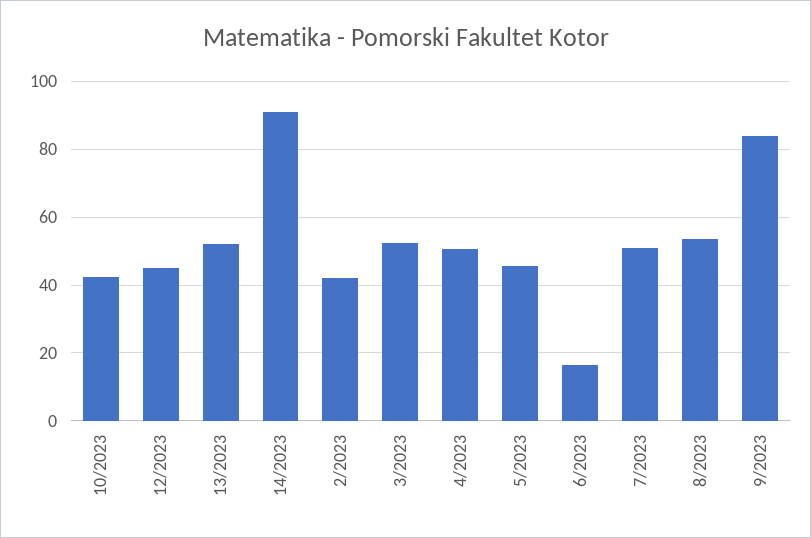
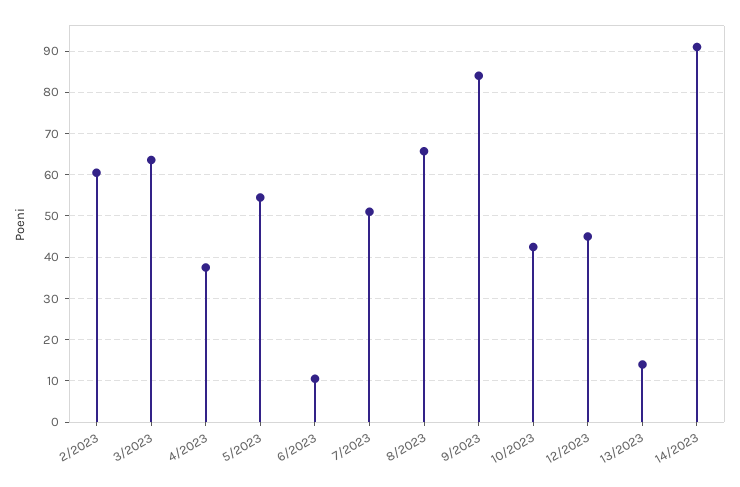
13/2023: 52 -> 14
2/2023: 42 -> 60
3/2023: 52 -> 64
4/2023: 50 -> 38
5/2023: 46 -> 54
6/2023: 16 -> 10
8/2023: 54 -> 66

